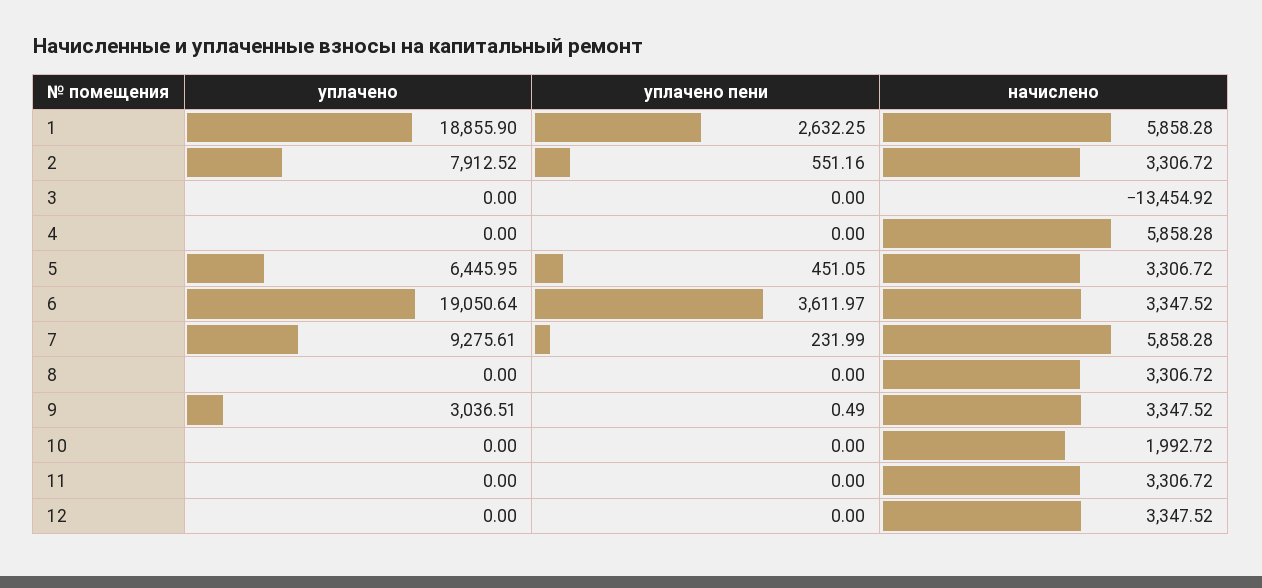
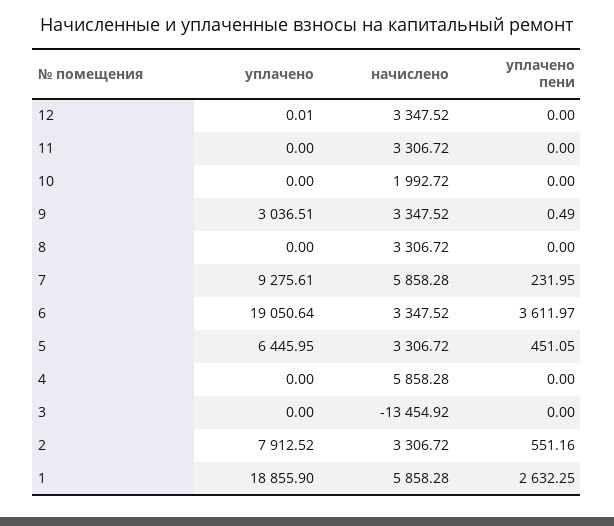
уплачено пени, 7: 231.99 -> 231.95
уплачено, 12: 0 -> 0.01

